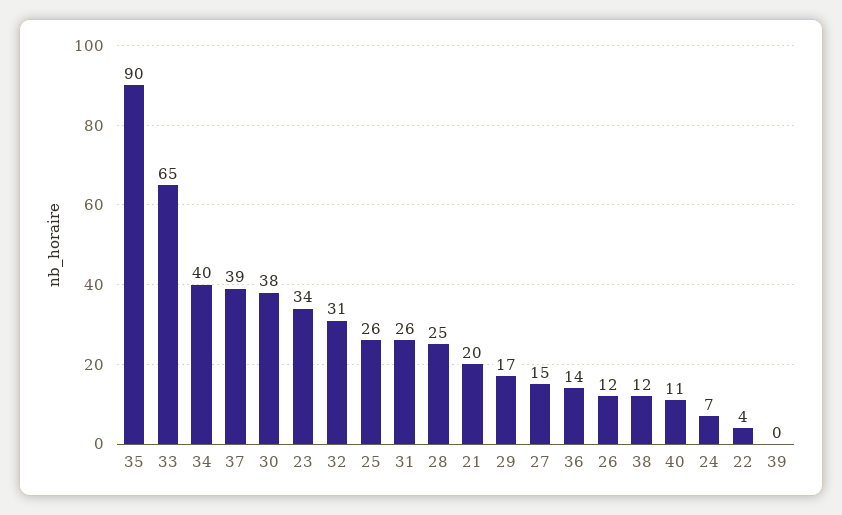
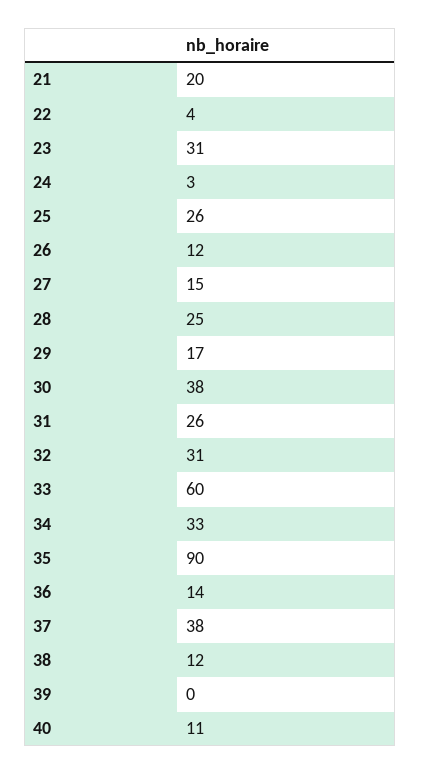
33: 65 -> 60
34: 40 -> 33
37: 39 -> 38
23: 34 -> 31
24: 7 -> 3

